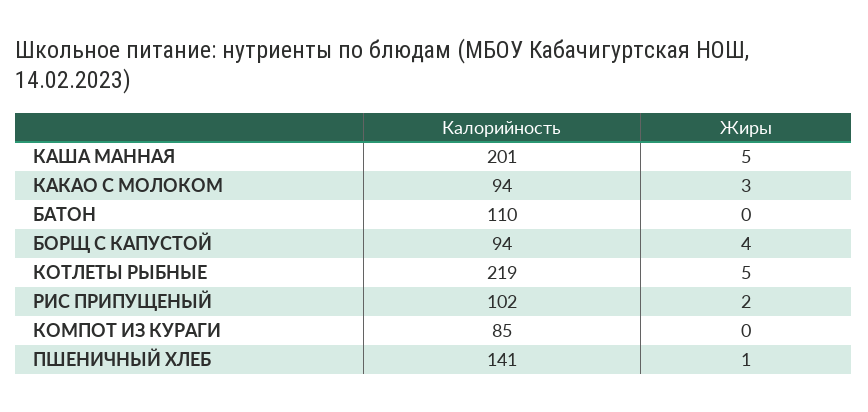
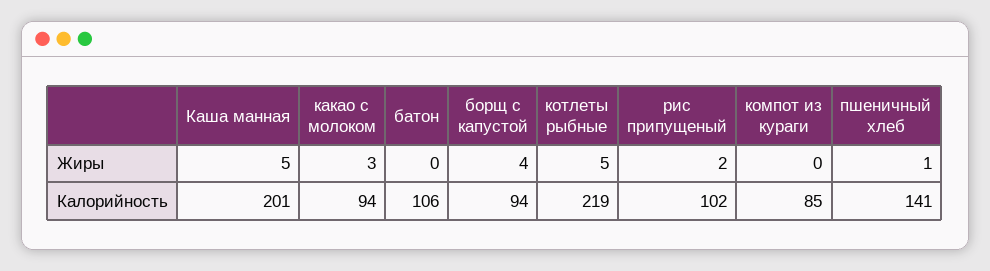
Калорийность, БАТОН: 110 -> 106

